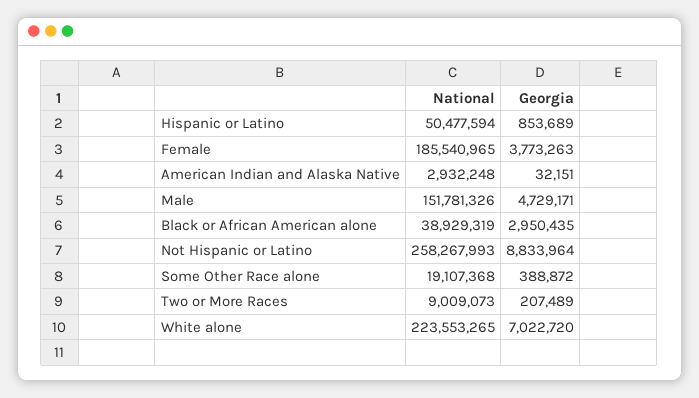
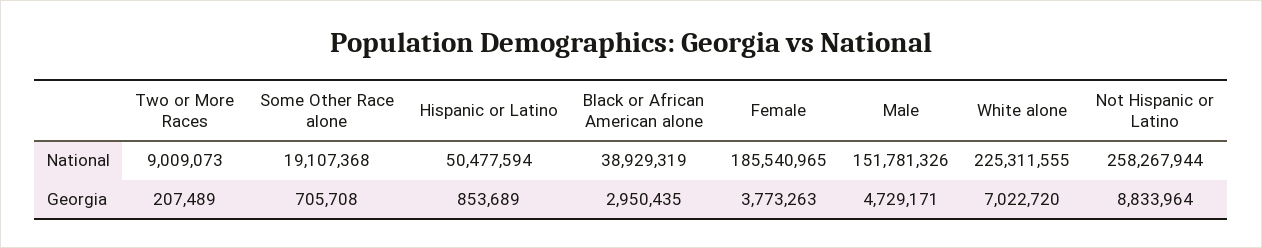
National, American Indian and Alaska Native: 2932248 -> none
Georgia, American Indian and Alaska Native: 32151 -> none
National, Not Hispanic or Latino: 258267993 -> 258267944
Georgia, Some Other Race alone: 388872 -> 705708
National, White alone: 223553265 -> 225311555

